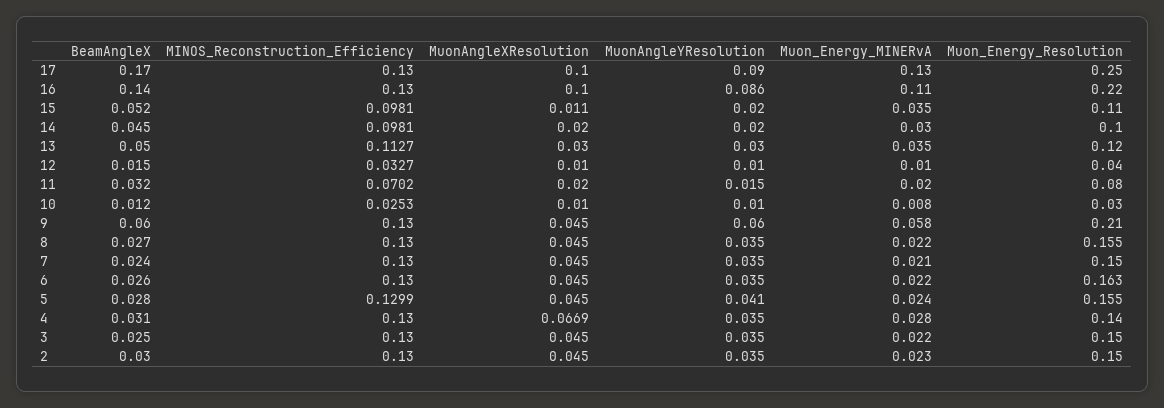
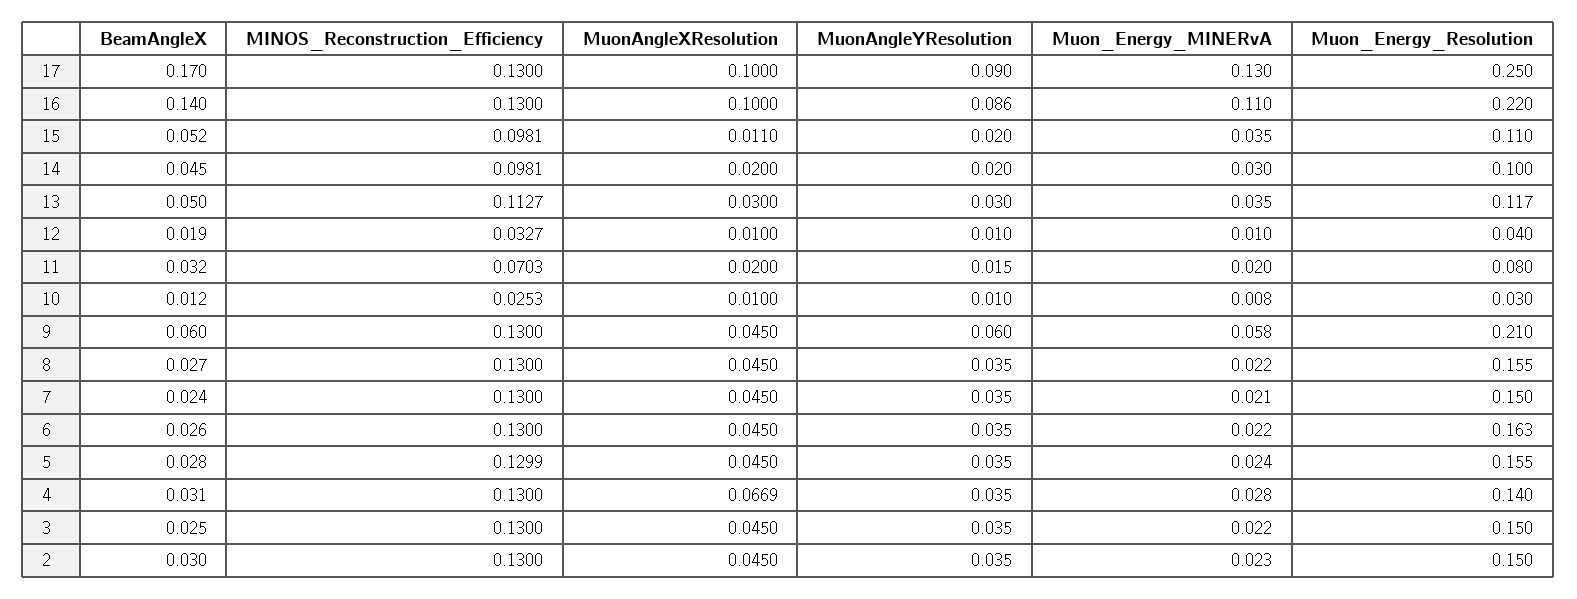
Muon_Energy_Resolution, 13: 0.12 -> 0.117
BeamAngleX, 12: 0.015 -> 0.019
MINOS_Reconstruction_Efficiency, 11: 0.0702 -> 0.0703
MuonAngleYResolution, 5: 0.041 -> 0.035

